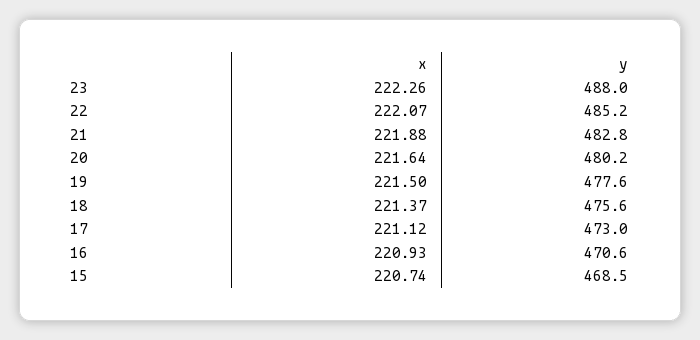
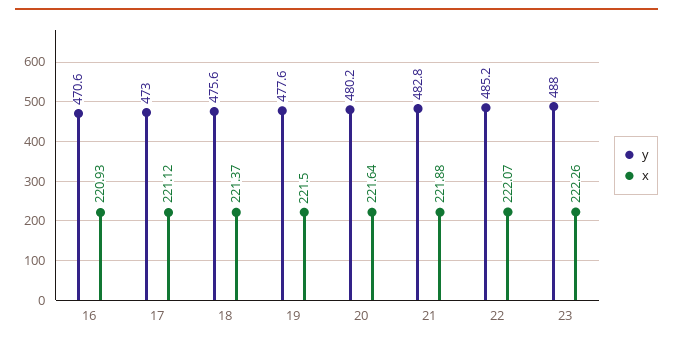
x, 15: 220.74 -> none
y, 15: 468.5 -> none

